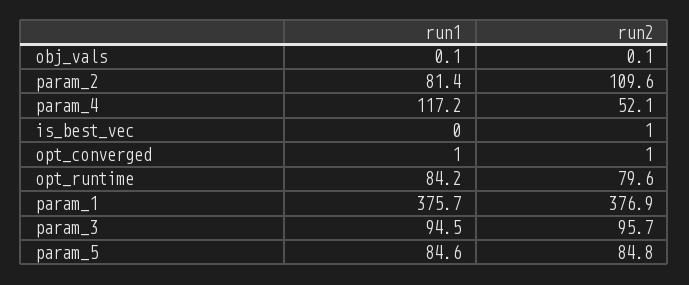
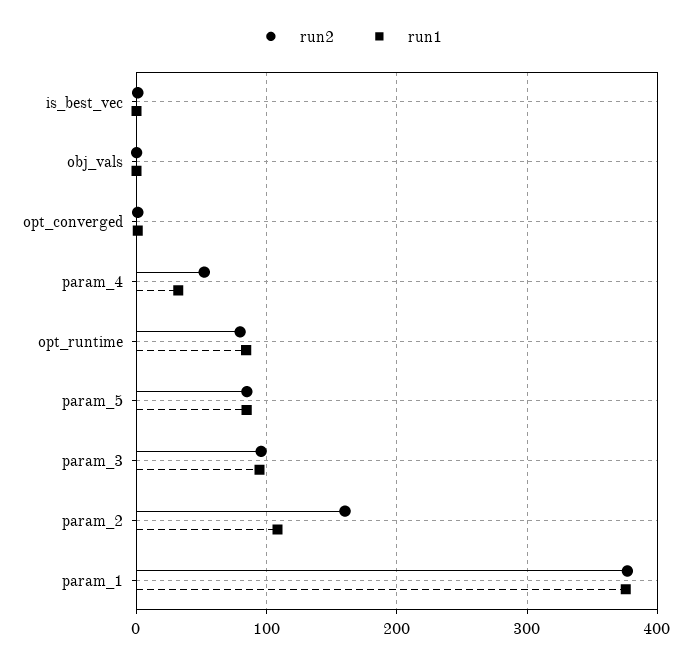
run1, param_2: 81.4 -> 110
run2, param_2: 109.6 -> 160
run1, param_4: 117.2 -> 30

